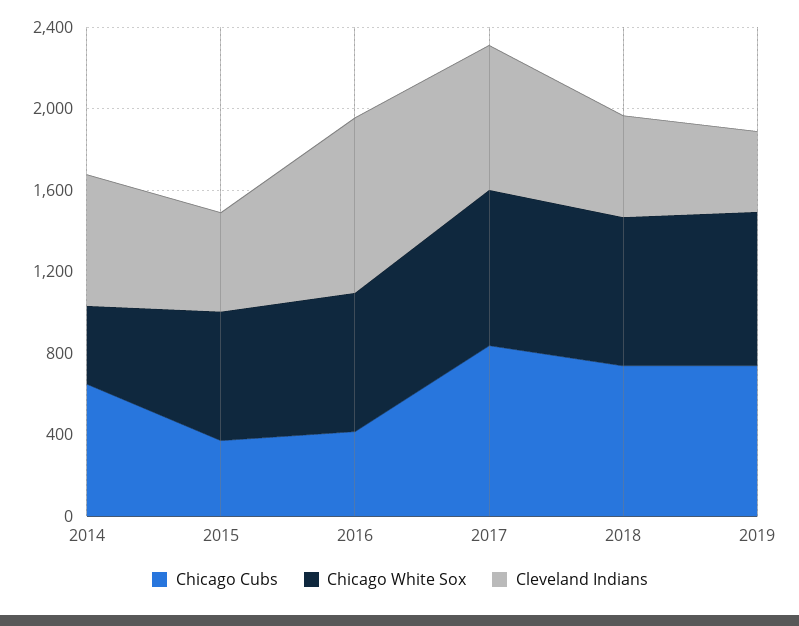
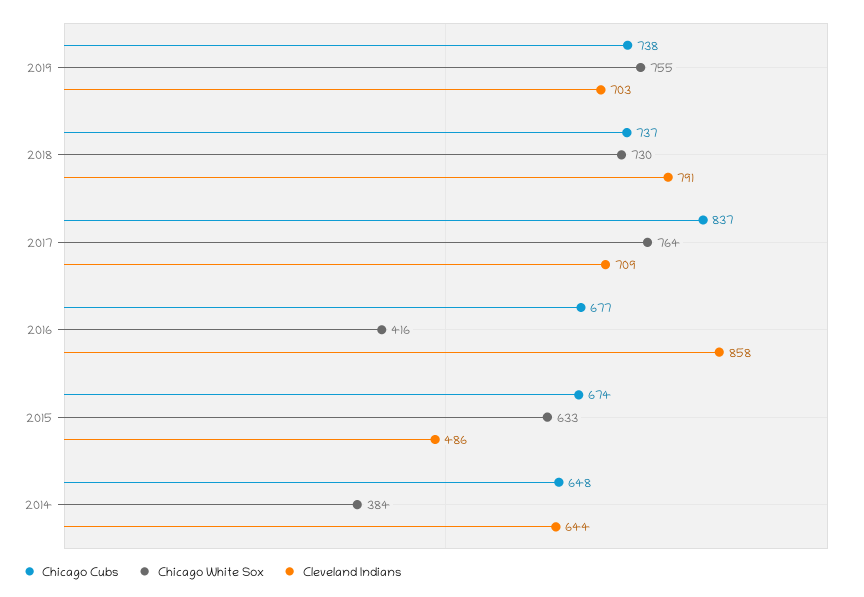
Chicago Cubs, 2015: 400 -> 674
Chicago Cubs, 2016: 400 -> 677
Chicago White Sox, 2016: 700 -> 416
Cleveland Indians, 2018: 500 -> 791
Cleveland Indians, 2019: 400 -> 703

